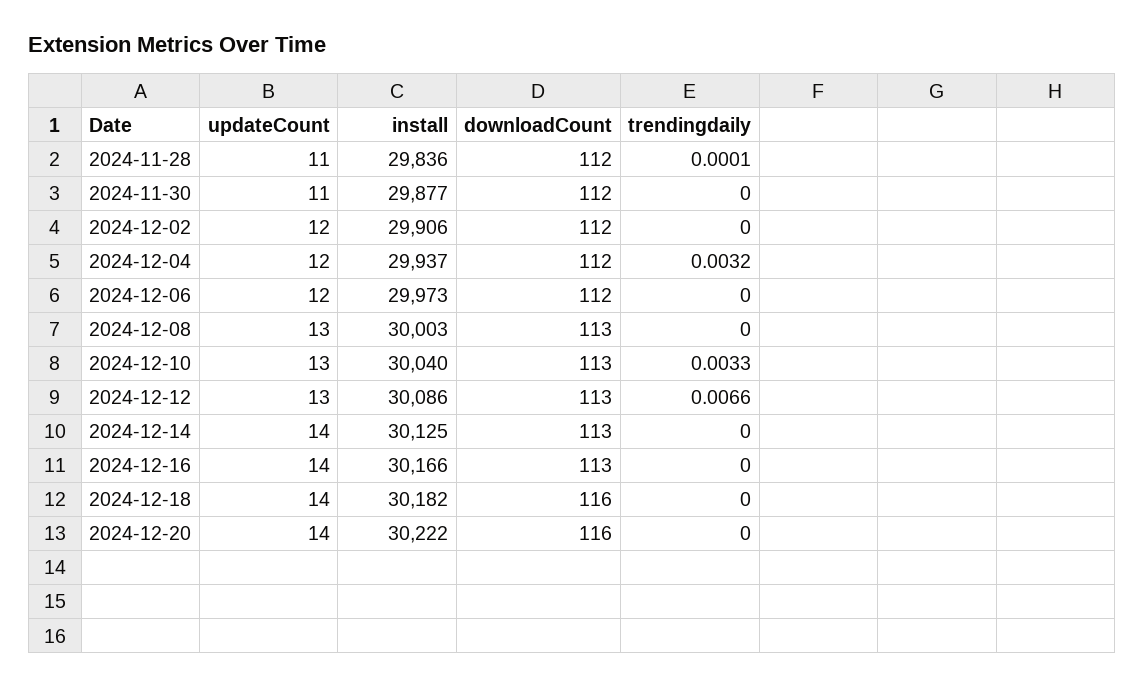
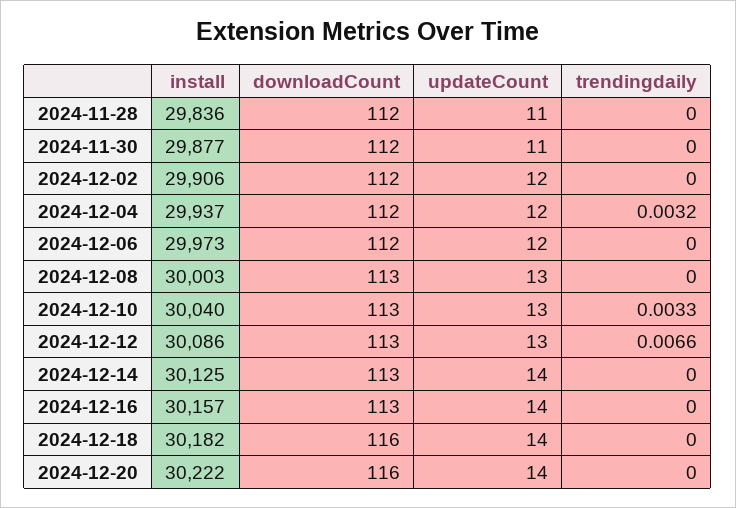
trendingdaily, 2024-11-28: 0.0001 -> 0
install, 2024-12-16: 30166 -> 30157

